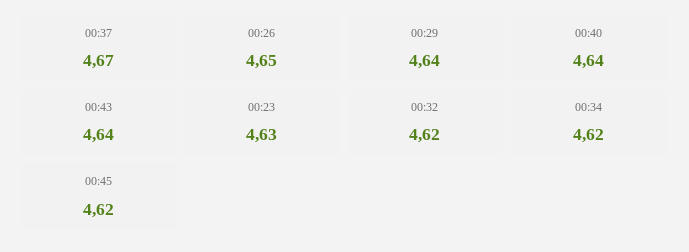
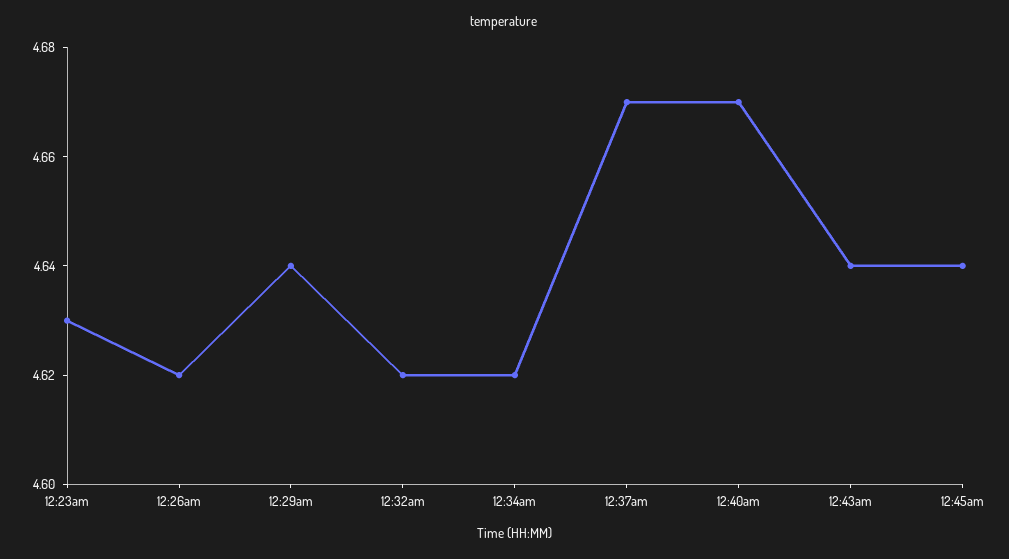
00:26: 4.65 -> 4.62
00:40: 4.64 -> 4.67
00:45: 4.62 -> 4.64

